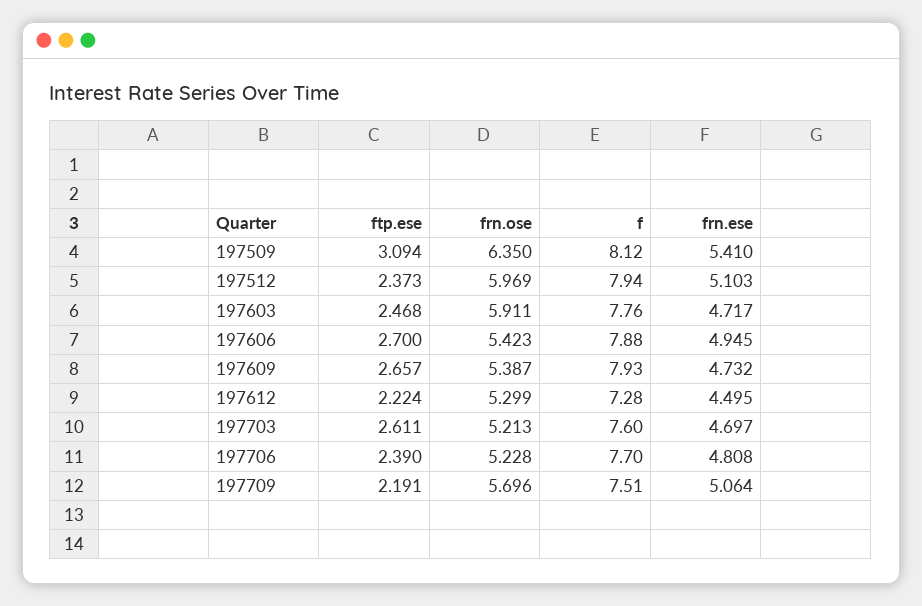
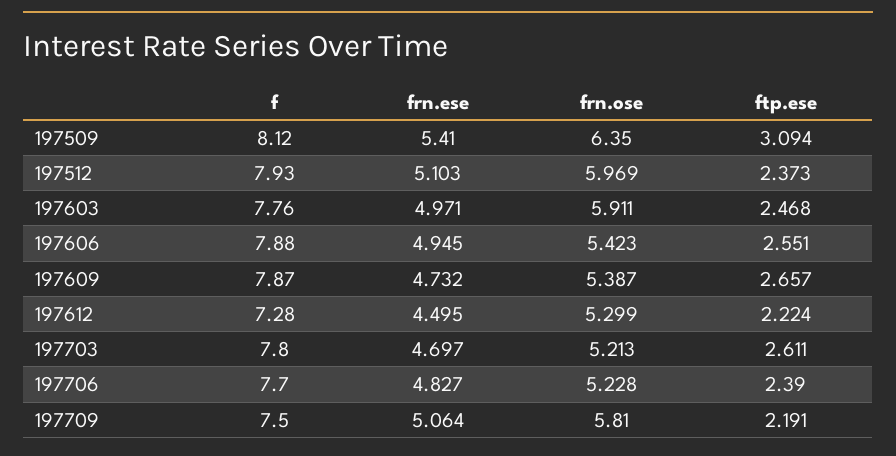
f, 197512: 7.94 -> 7.93
frn.ese, 197603: 4.717 -> 4.971
ftp.ese, 197606: 2.7 -> 2.551
f, 197609: 7.93 -> 7.87
f, 197703: 7.6 -> 7.8
frn.ese, 197706: 4.808 -> 4.827
frn.ose, 197709: 5.696 -> 5.81
f, 197709: 7.51 -> 7.5

